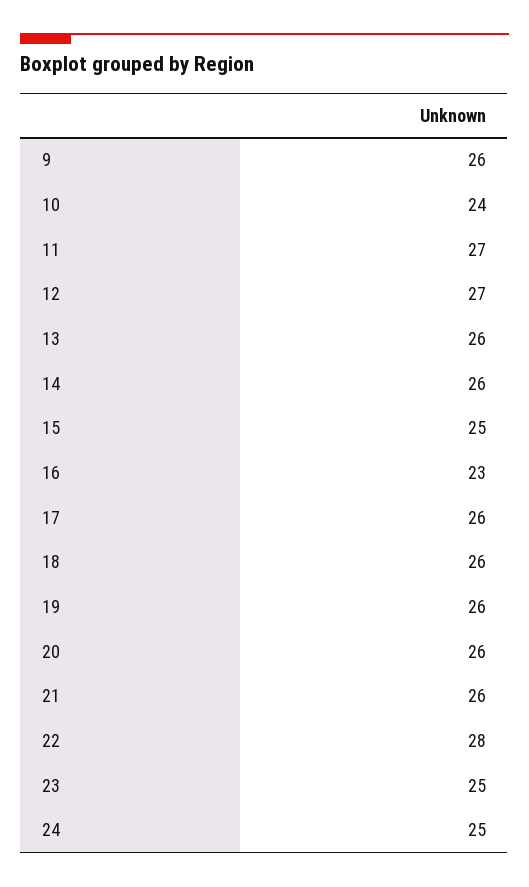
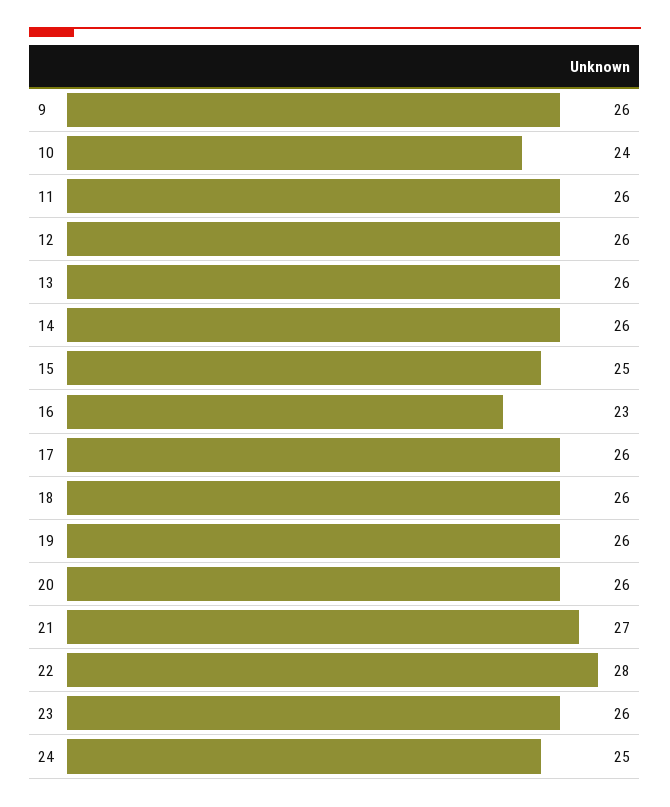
11: 27 -> 26
12: 27 -> 26
21: 26 -> 27
23: 25 -> 26

